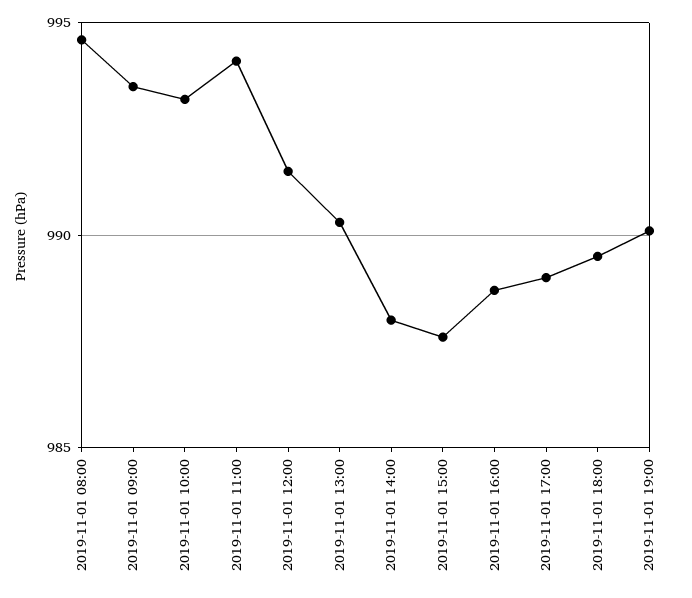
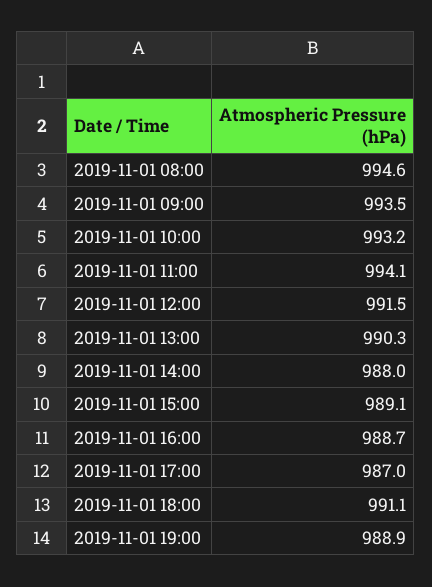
2019-11-01 15:00: 987.5 -> 989.1
2019-11-01 17:00: 989 -> 987
2019-11-01 18:00: 989.5 -> 991.1
2019-11-01 19:00: 990 -> 988.9

